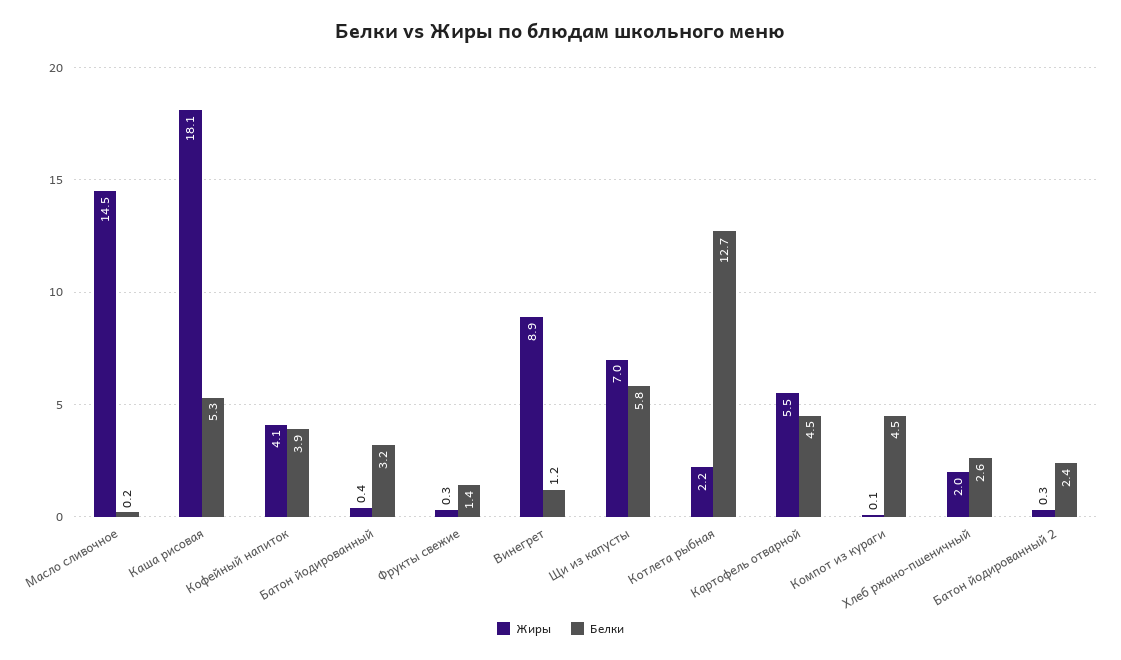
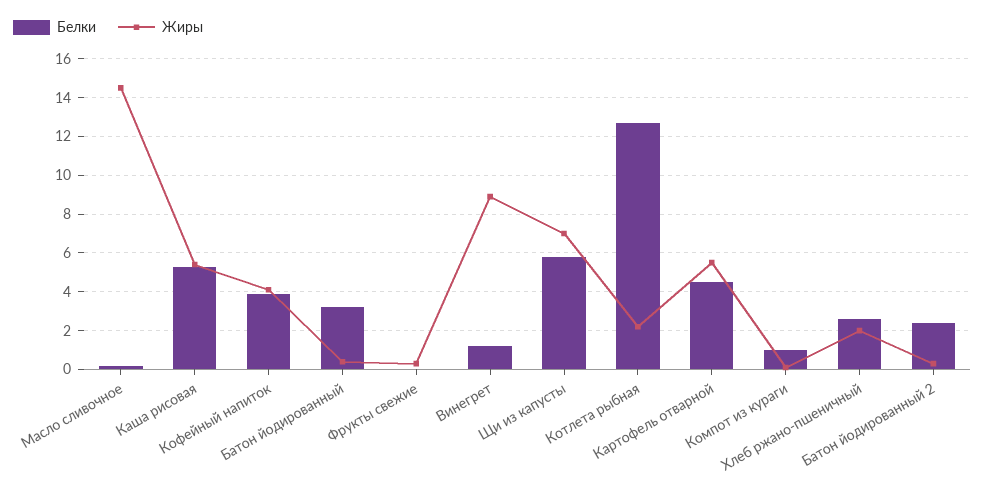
Жиры, Каша рисовая: 18.1 -> 5.5
Белки, Фрукты свежие: 1.4 -> 0
Белки, Компот из кураги: 4.5 -> 1

